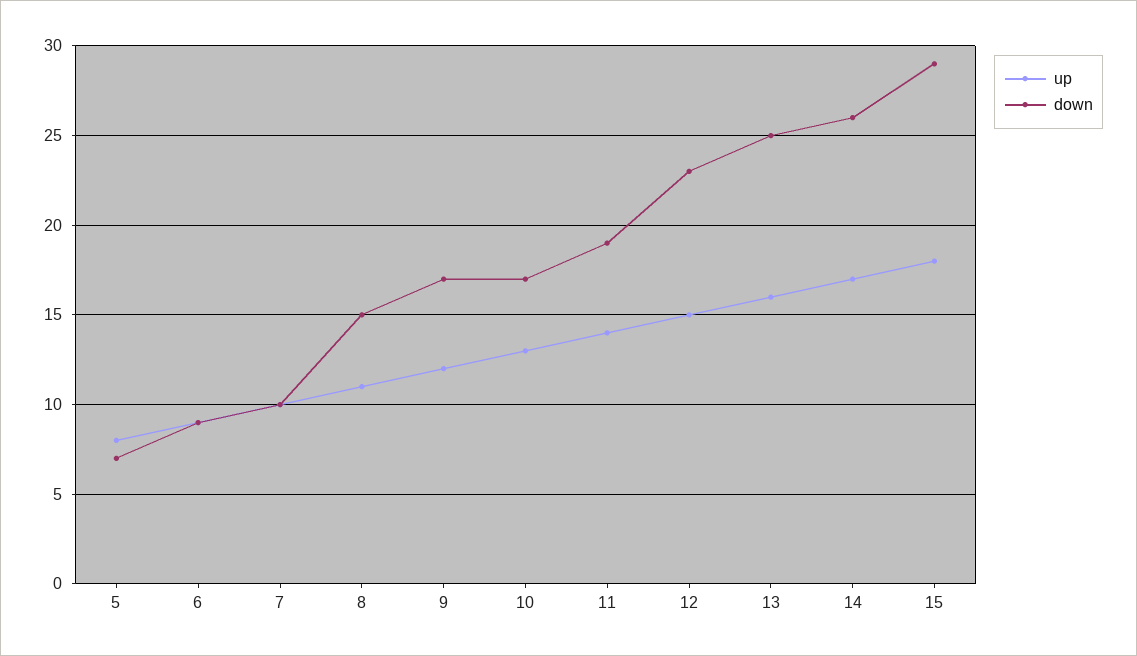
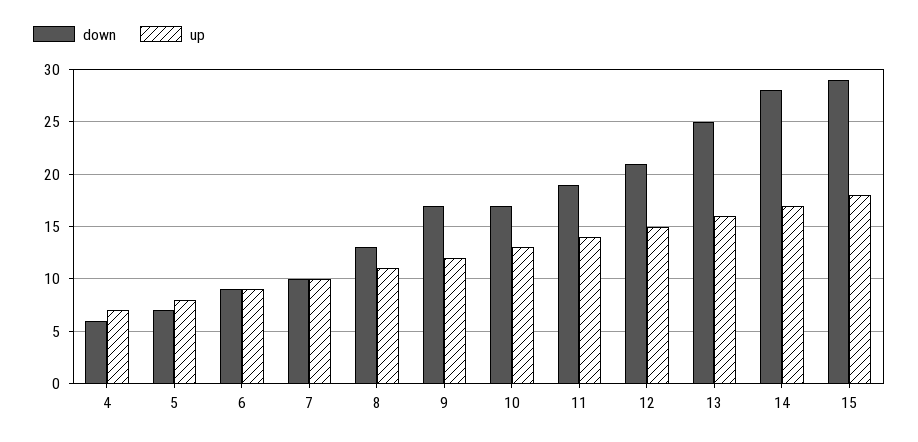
down, 8: 15 -> 13
down, 12: 23 -> 21
down, 14: 26 -> 28
down, 4: none -> 6
up, 4: none -> 7

